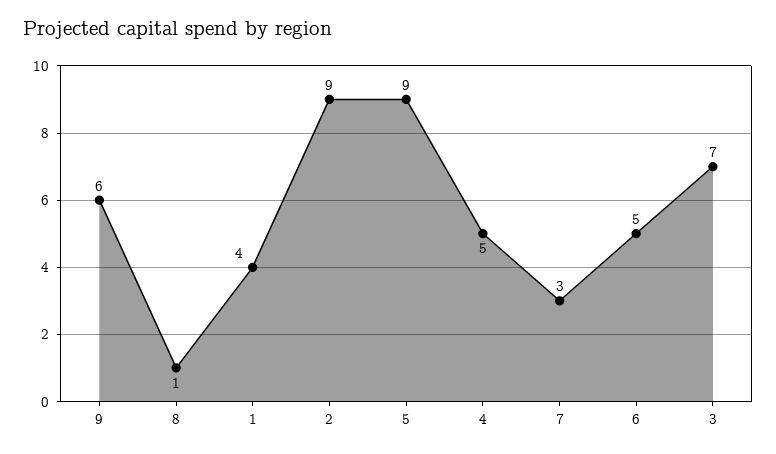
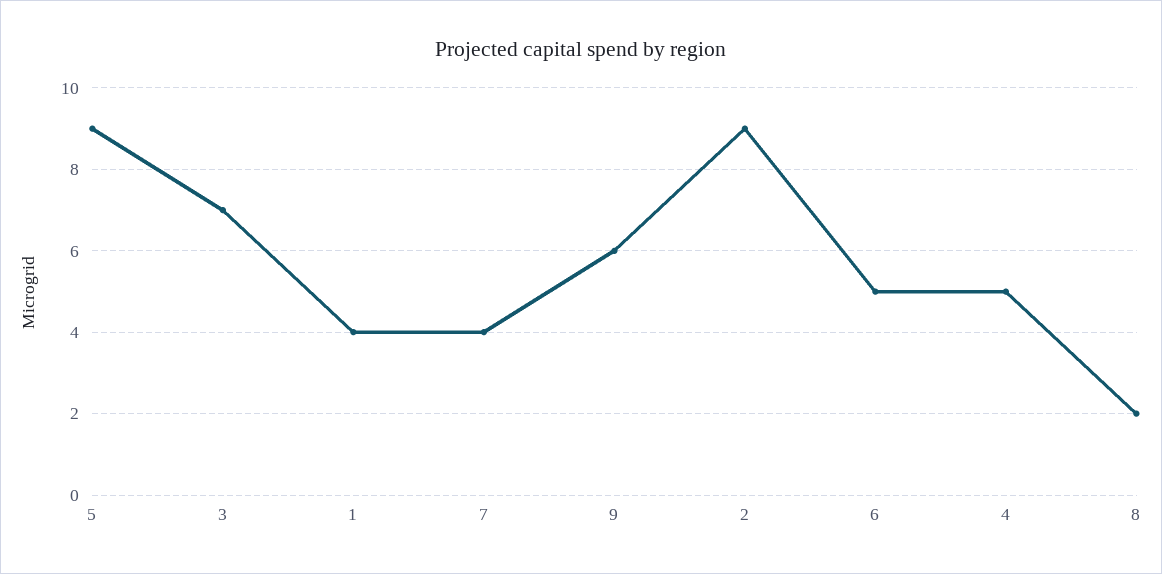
8: 1 -> 2
7: 3 -> 4

